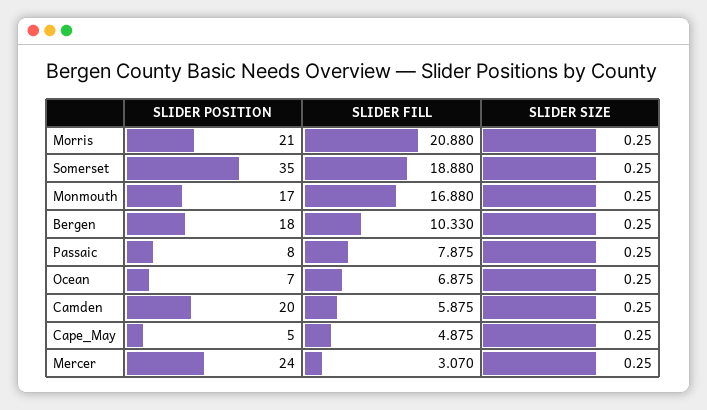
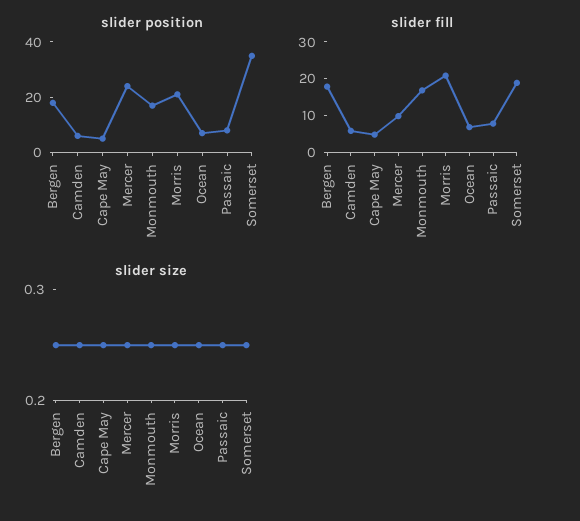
SLIDER FILL, Bergen: 10.33 -> 17.5
SLIDER POSITION, Camden: 20 -> 5
SLIDER FILL, Mercer: 3.07 -> 10

